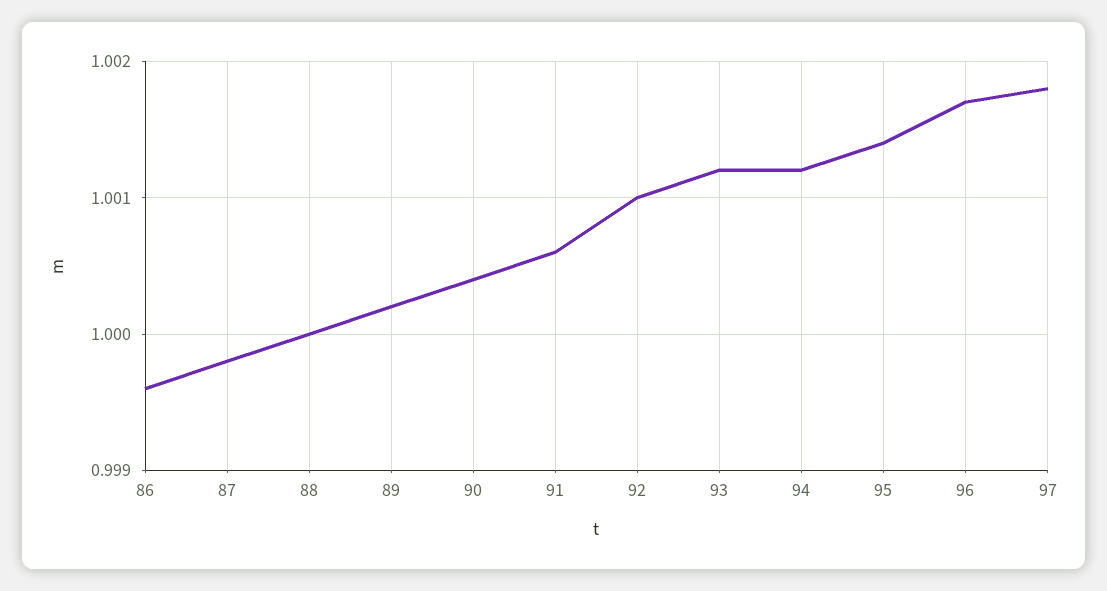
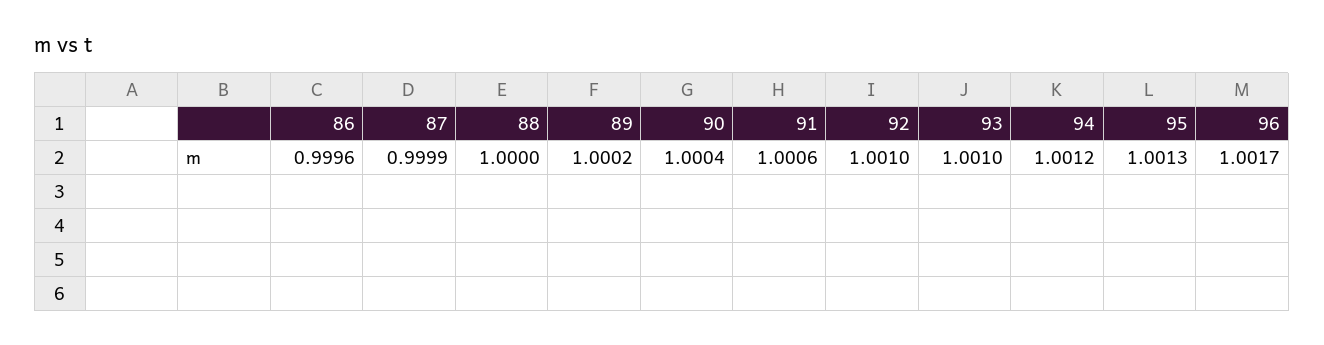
87: 0.9998 -> 0.9999
93: 1.0012 -> 1.001
95: 1.0014 -> 1.0013
97: 1.0018 -> none

